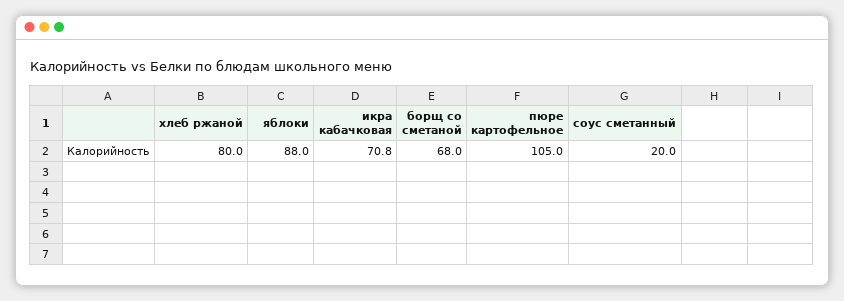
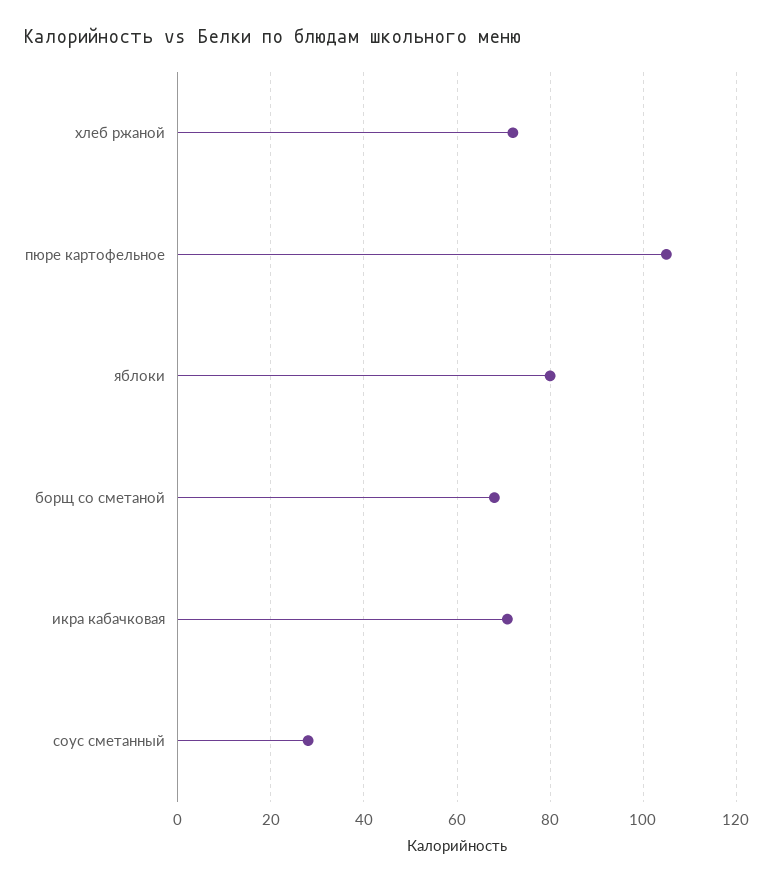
хлеб ржаной: 80 -> 72
яблоки: 88 -> 80
соус сметанный: 20 -> 28

